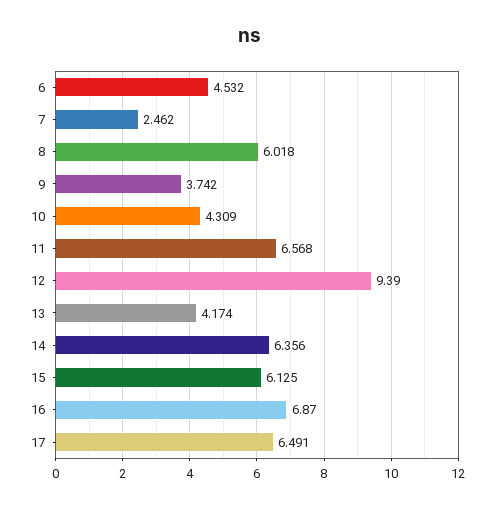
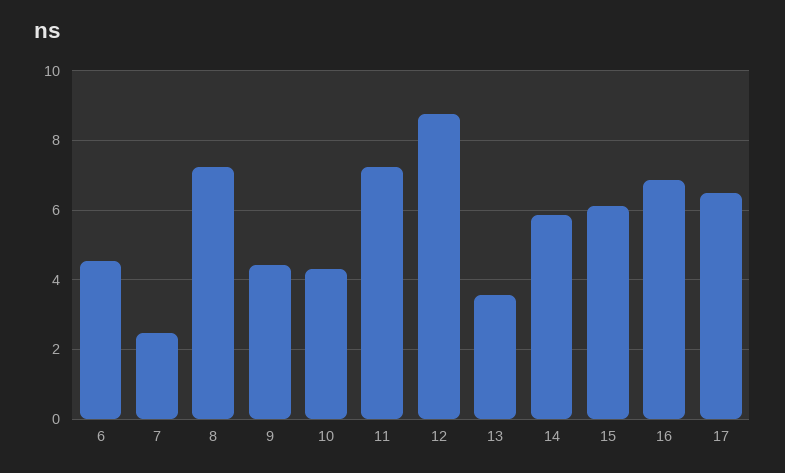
8: 6.018 -> 7.2
9: 3.742 -> 4.4
11: 6.568 -> 7.2
12: 9.39 -> 8.8
13: 4.174 -> 3.6
14: 6.356 -> 5.8

